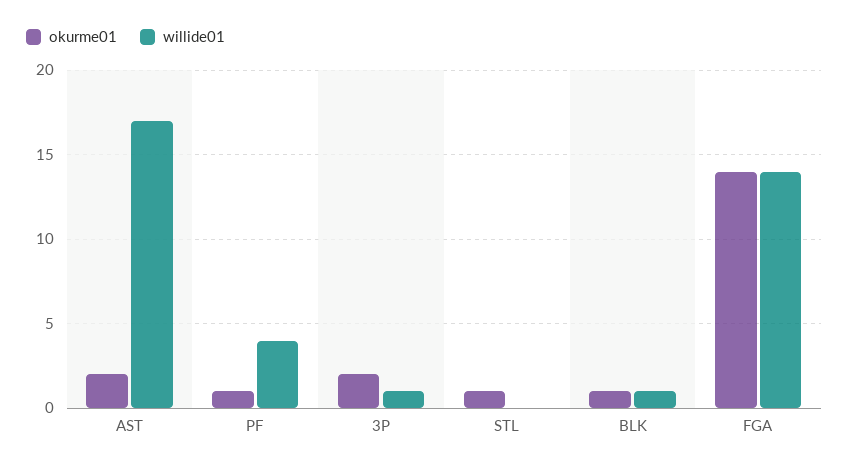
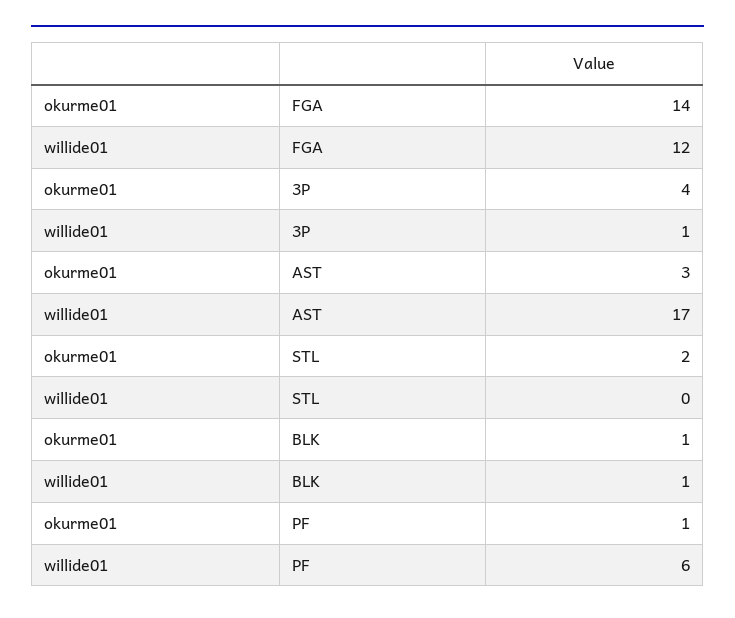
okurme01, AST: 2 -> 3
willide01, PF: 4 -> 6
okurme01, 3P: 2 -> 4
okurme01, STL: 1 -> 2
willide01, FGA: 14 -> 12

